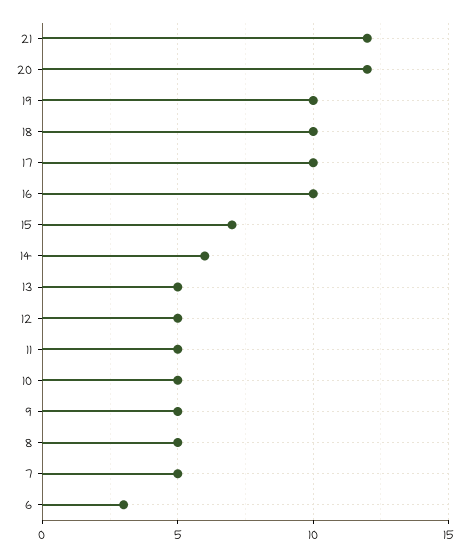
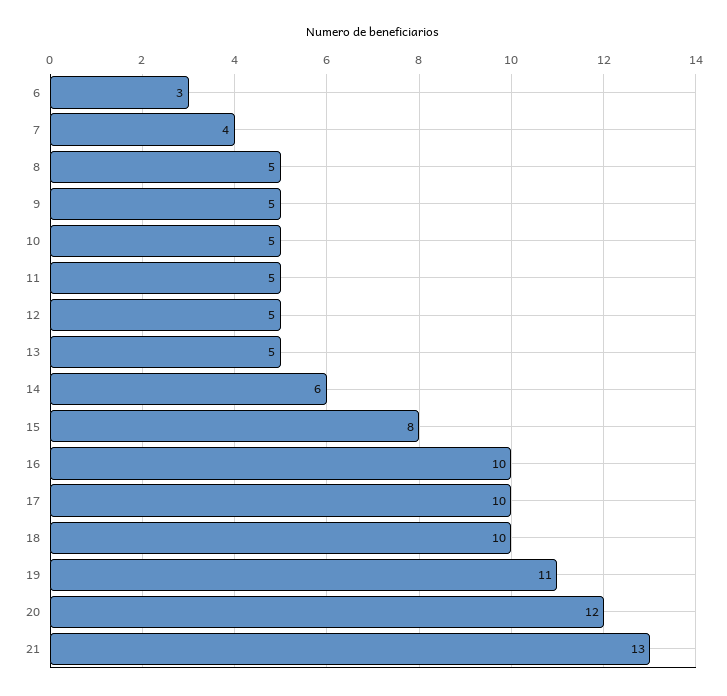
21: 12 -> 13
19: 10 -> 11
15: 7 -> 8
7: 5 -> 4

